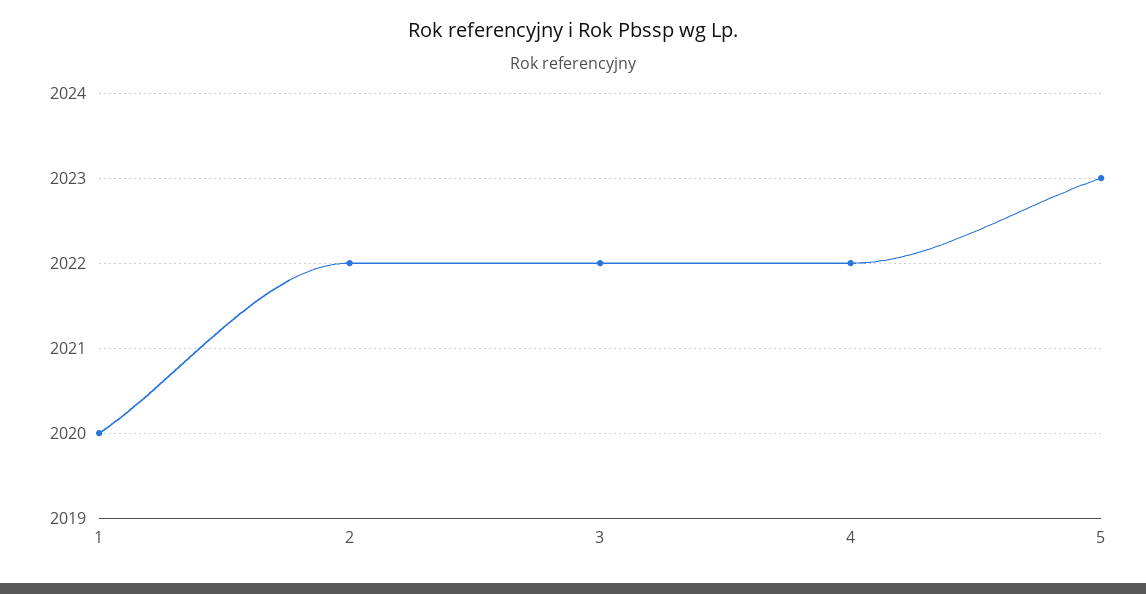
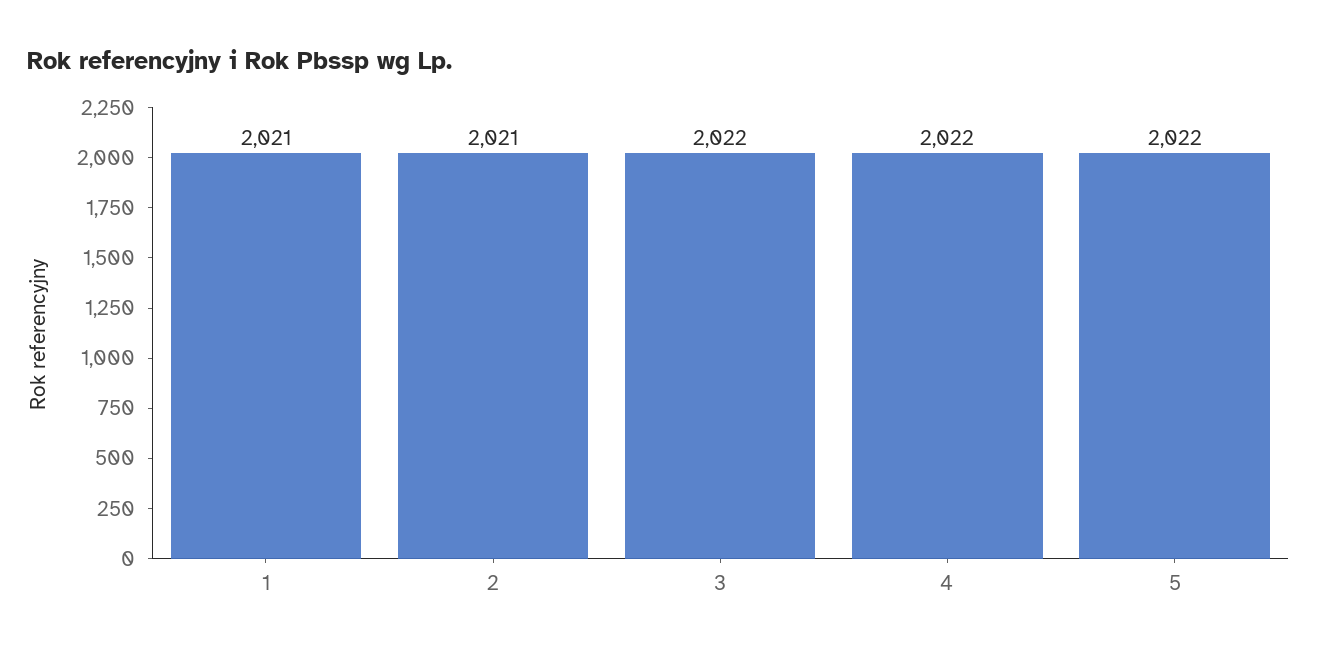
1: 2020 -> 2021
2: 2022 -> 2021
5: 2023 -> 2022

